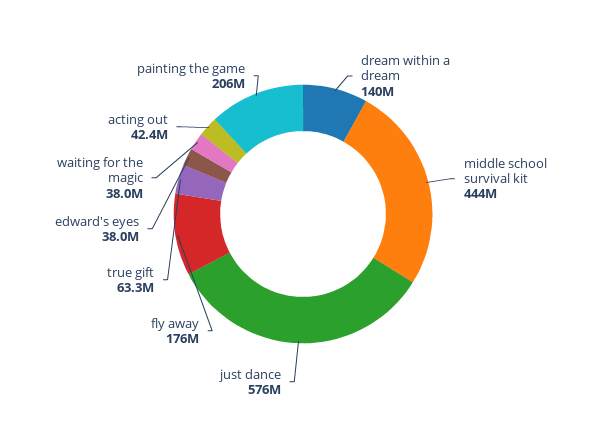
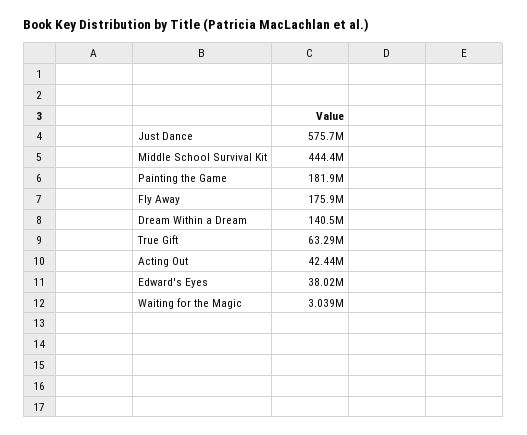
waiting for the magic: 38000000 -> 3039000
painting the game: 206000000 -> 181900000

